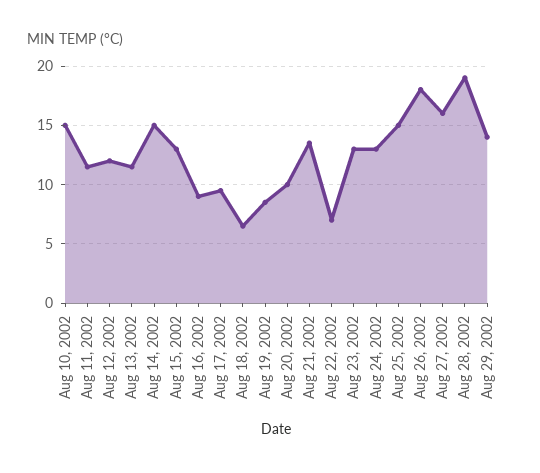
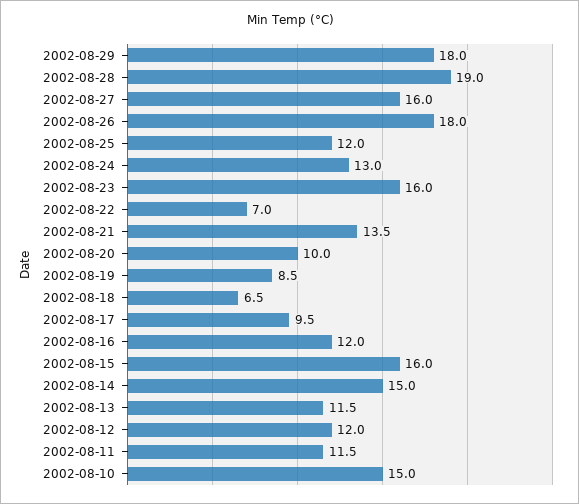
Aug 15, 2002: 13 -> 16
Aug 16, 2002: 9 -> 12
Aug 23, 2002: 13 -> 16
Aug 25, 2002: 15 -> 12
Aug 29, 2002: 14 -> 18

